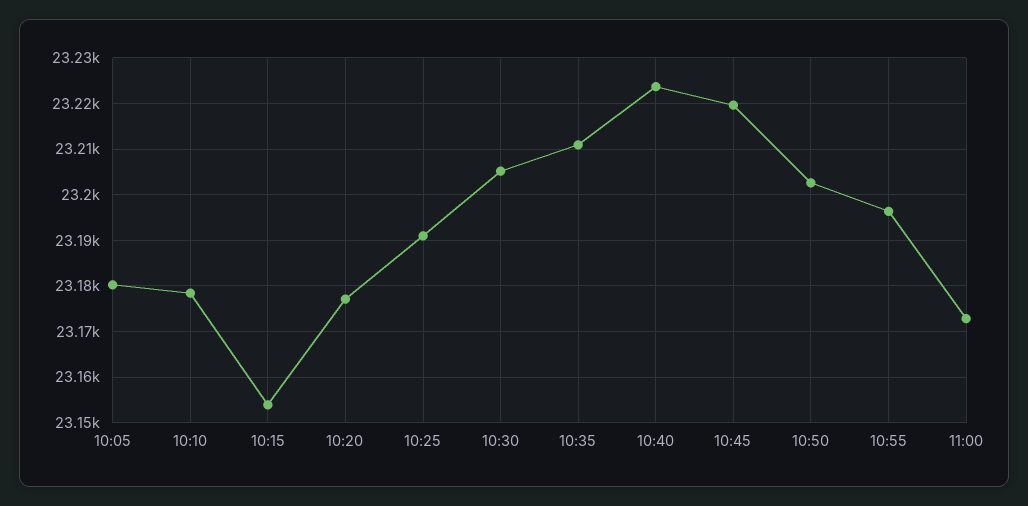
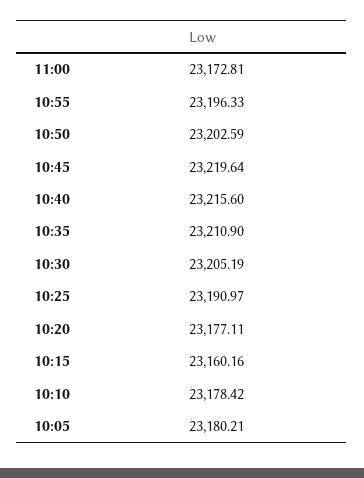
10:15: 23154 -> 23160.16
10:40: 23224 -> 23215.6

